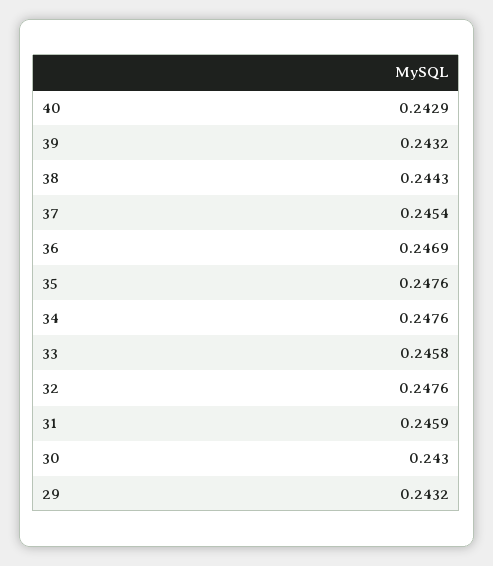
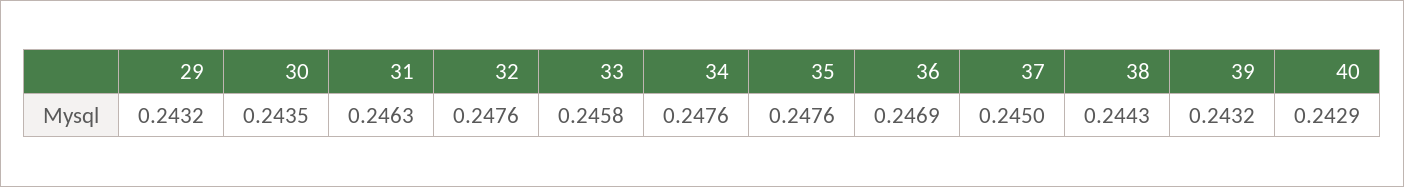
37: 0.2454 -> 0.245
31: 0.2459 -> 0.2463
30: 0.243 -> 0.2435

